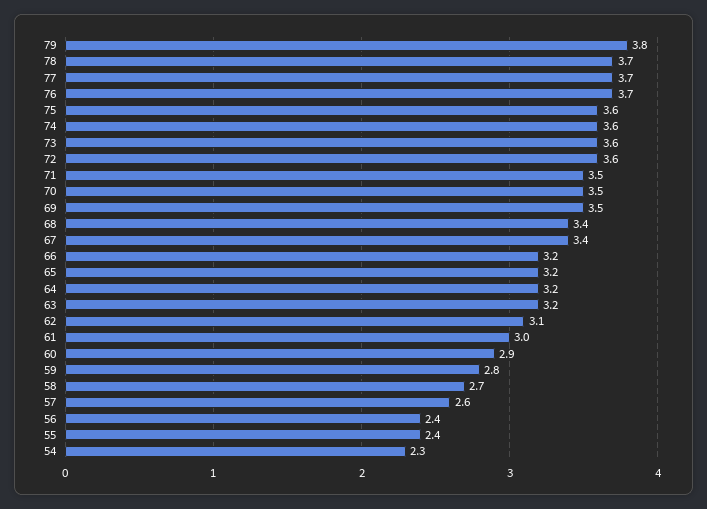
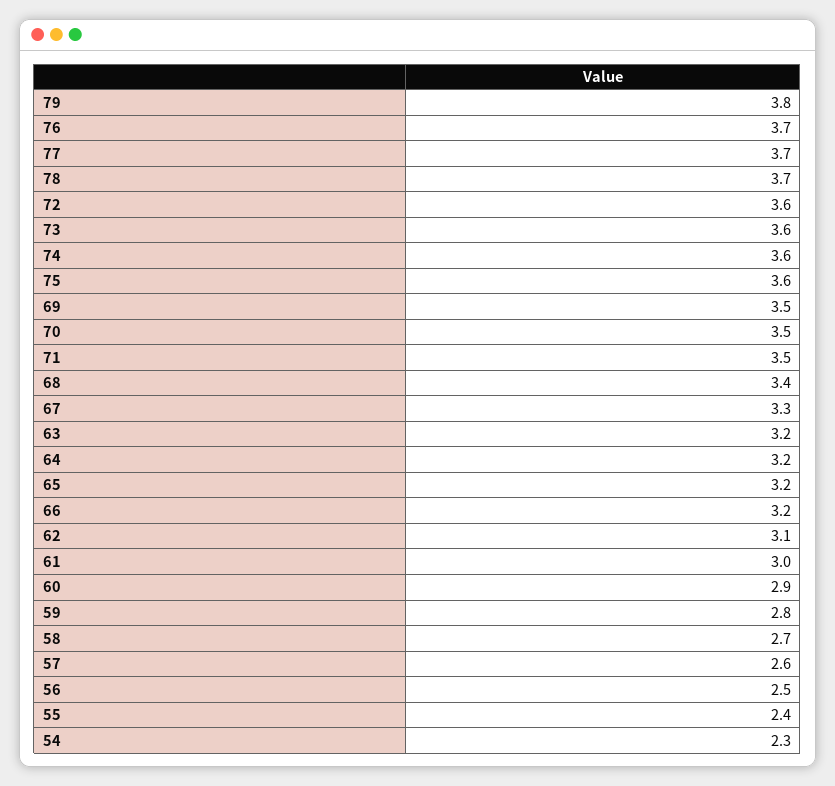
67: 3.4 -> 3.3
56: 2.4 -> 2.5

